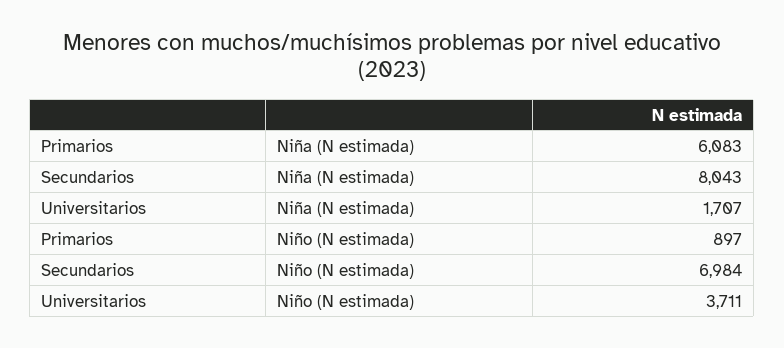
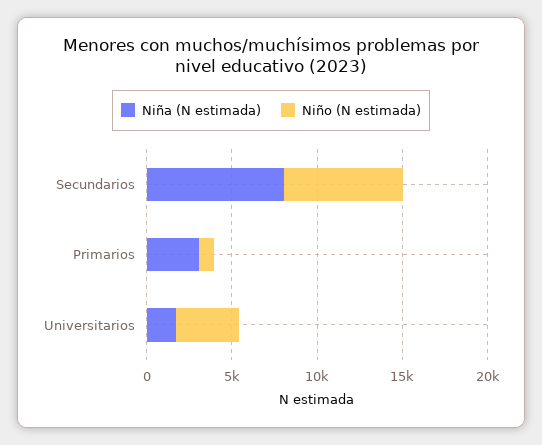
Niña (N estimada), Primarios: 6083 -> 3000

